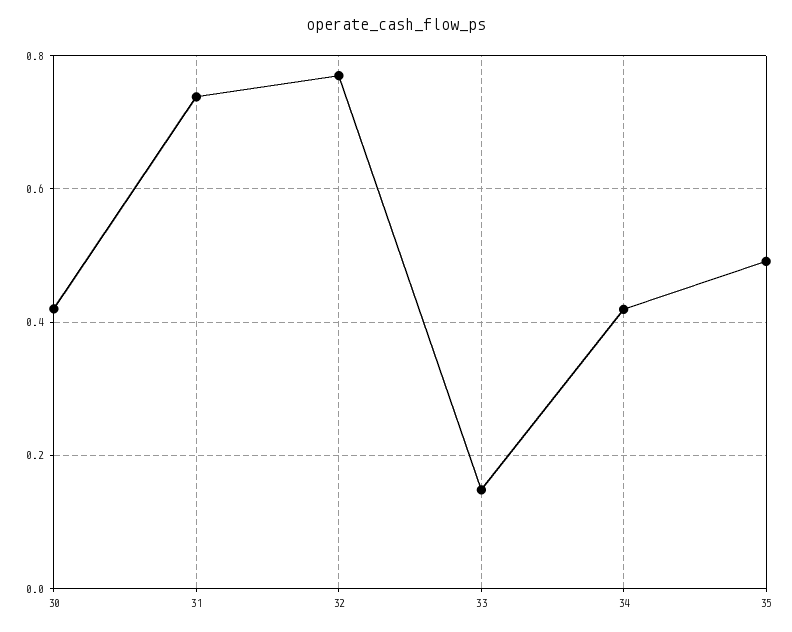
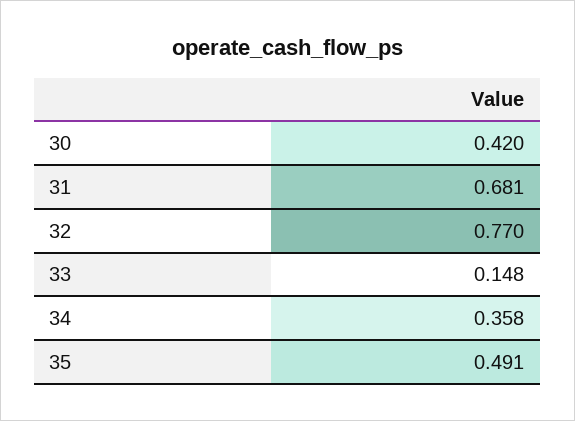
31: 0.74 -> 0.681
34: 0.42 -> 0.358

